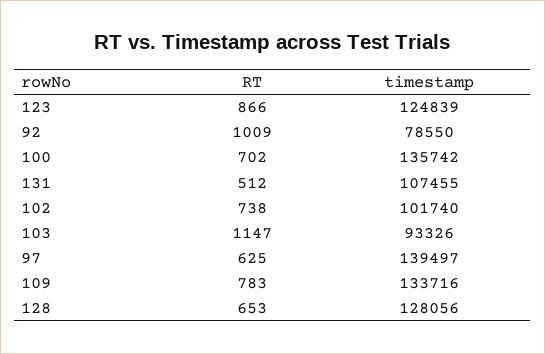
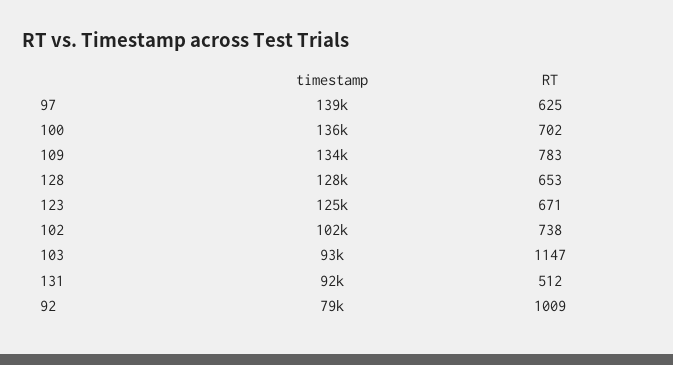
RT, 123: 866 -> 671
timestamp, 131: 107455 -> 92000

